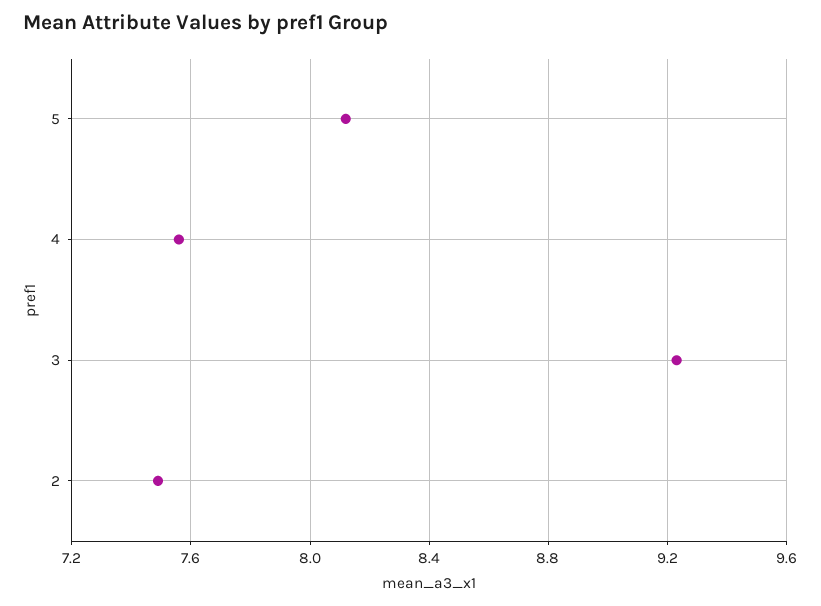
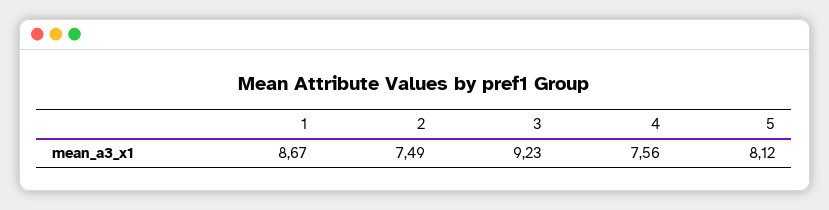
1: none -> 8.67

